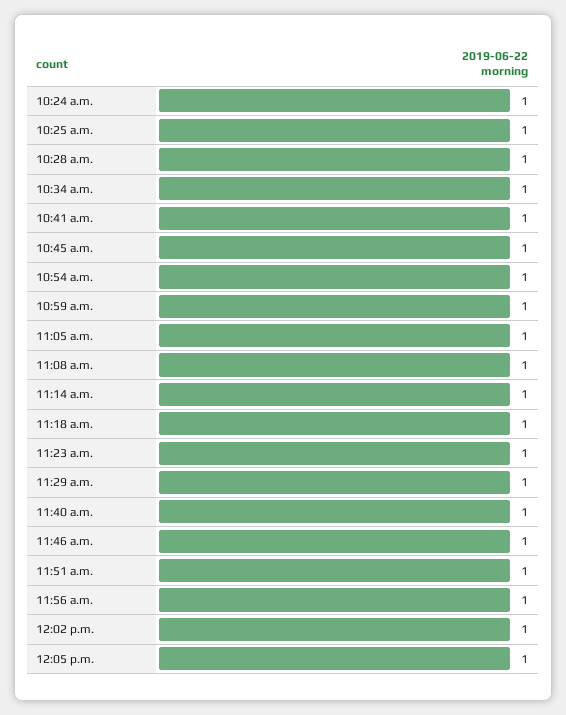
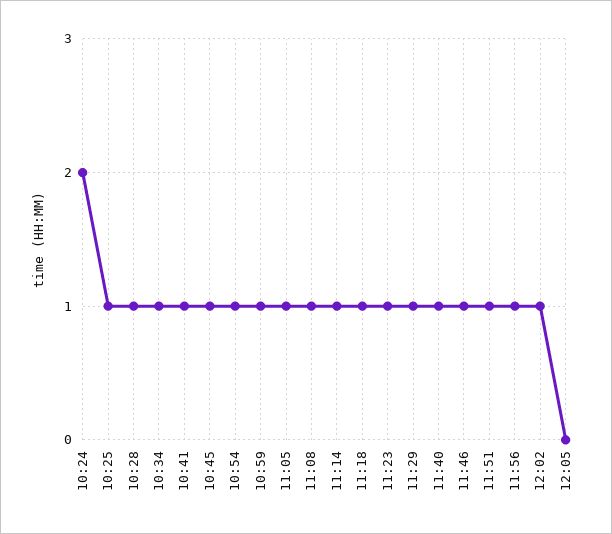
10:24 a.m.: 1 -> 2
12:05 p.m.: 1 -> 0

